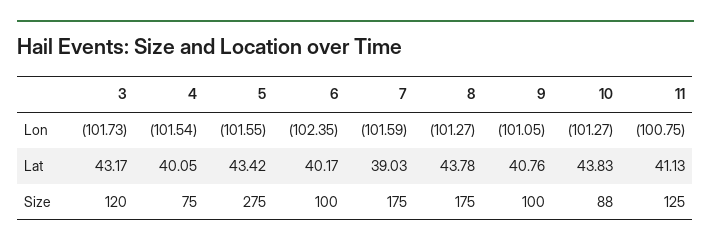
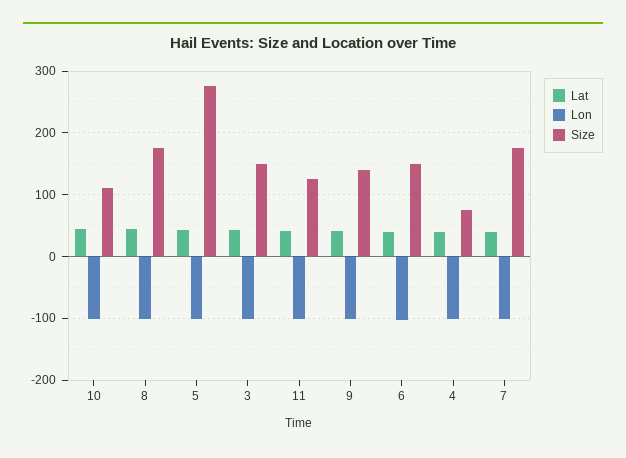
Size, 3: 120 -> 150
Size, 6: 100 -> 150
Size, 9: 100 -> 140
Size, 10: 88 -> 110

